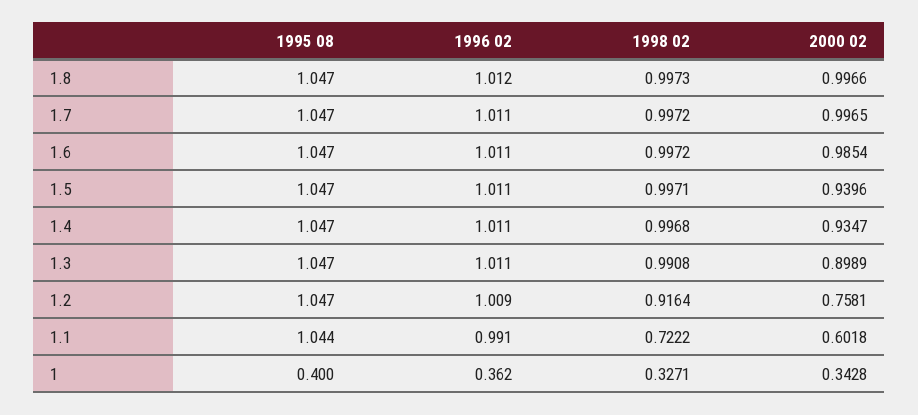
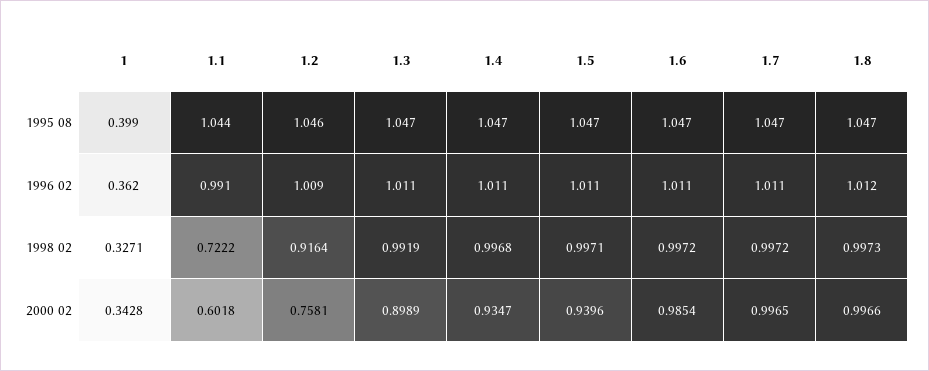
1998 02, 1.3: 0.9908 -> 0.9919
1995 08, 1.2: 1.047 -> 1.046
1995 08, 1: 0.4 -> 0.399

